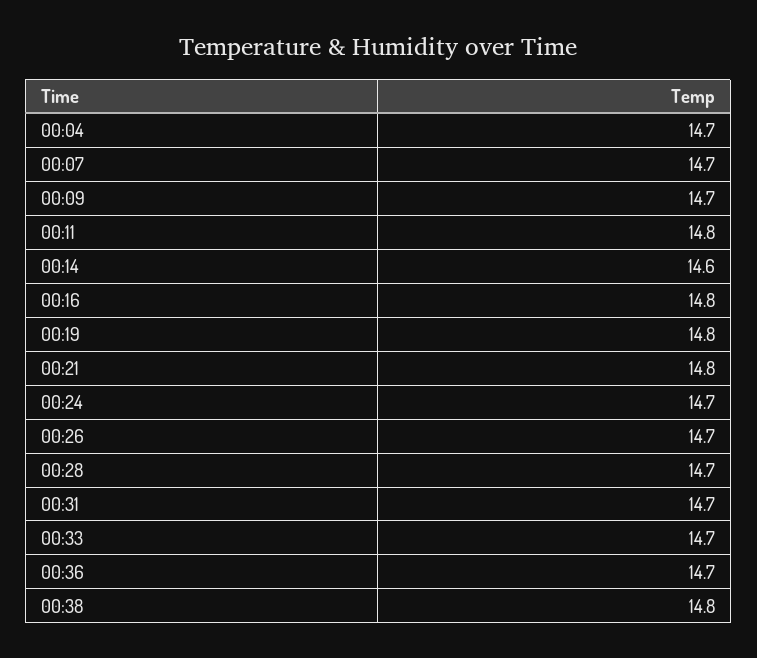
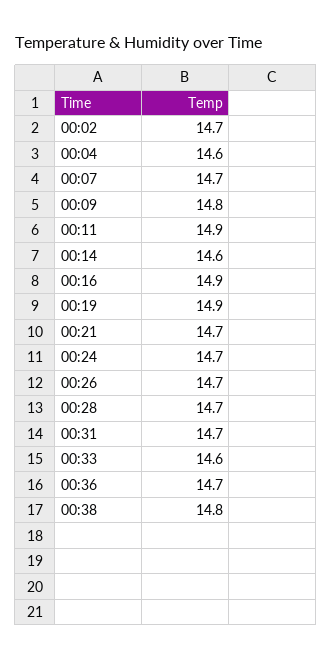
00:04: 14.7 -> 14.6
00:09: 14.7 -> 14.8
00:11: 14.8 -> 14.9
00:16: 14.8 -> 14.9
00:19: 14.8 -> 14.9
00:21: 14.8 -> 14.7
00:33: 14.7 -> 14.6
00:02: none -> 14.7

